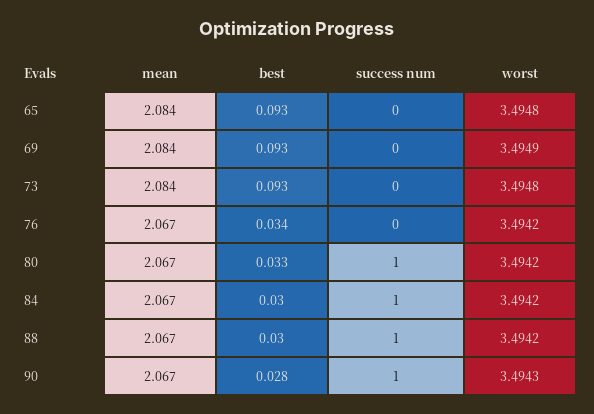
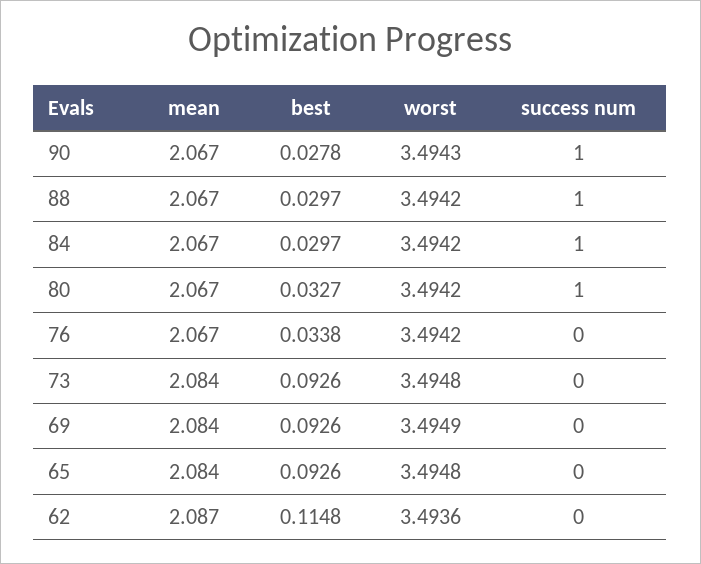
mean, 62: none -> 2.087
best, 62: none -> 0.1148
worst, 62: none -> 3.4936
success num, 62: none -> 0

